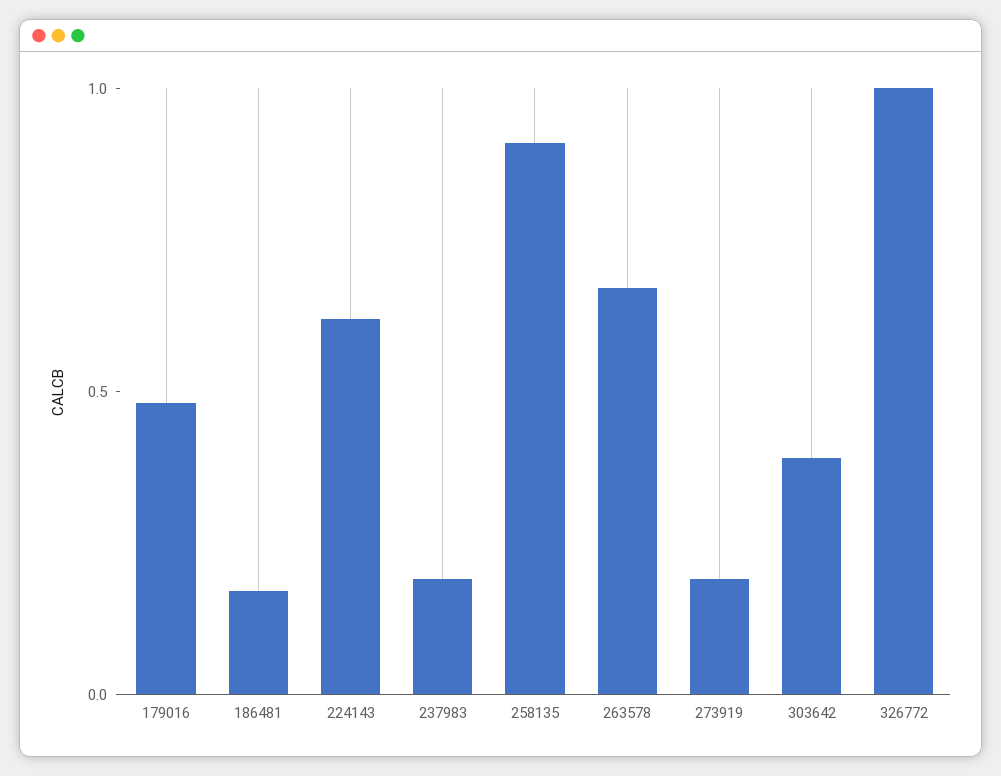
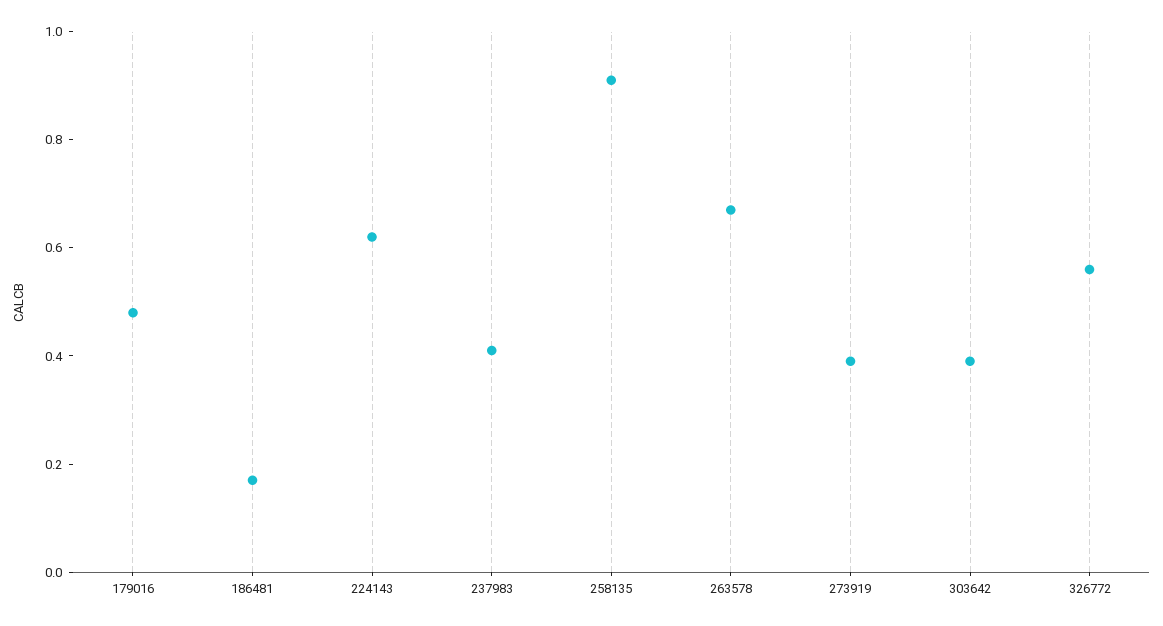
237983: 0.2 -> 0.4
273919: 0.2 -> 0.4
326772: 1 -> 0.55

